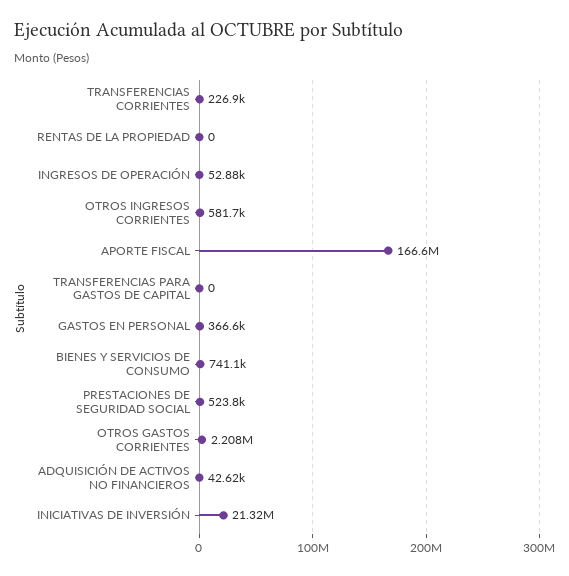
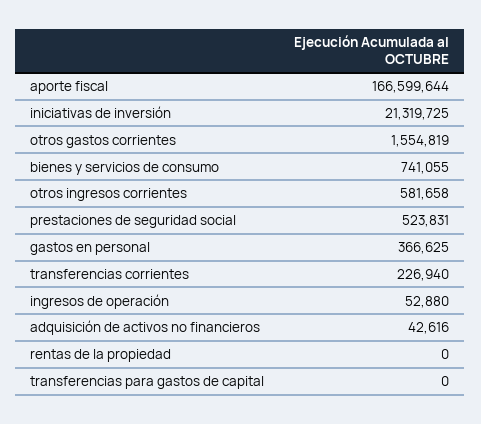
OTROS GASTOS CORRIENTES: 2208000 -> 1554819

